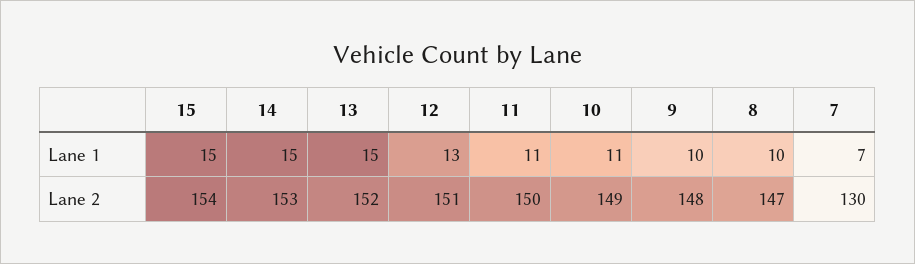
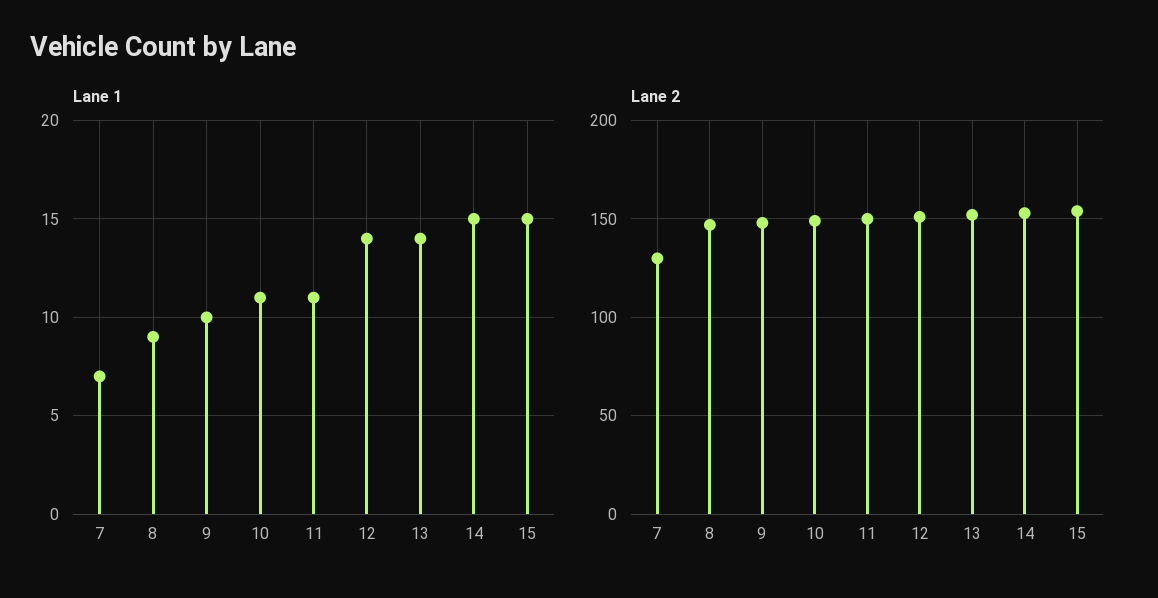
Lane 1, 13: 15 -> 14
Lane 1, 12: 13 -> 14
Lane 1, 8: 10 -> 9

